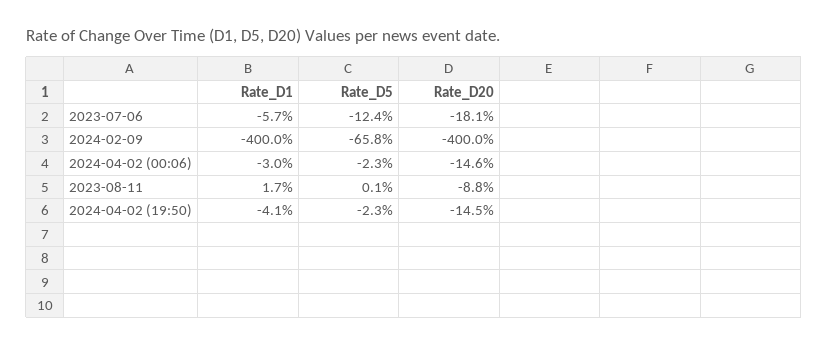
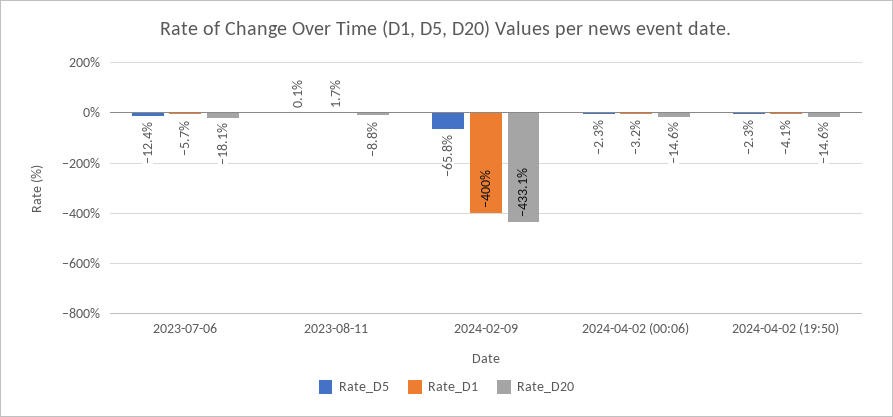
Rate_D20, 2024-02-09: -400 -> -433.1
Rate_D1, 2024-04-02 (00:06): -3 -> -3.2
Rate_D20, 2024-04-02 (19:50): -14.5 -> -14.6

